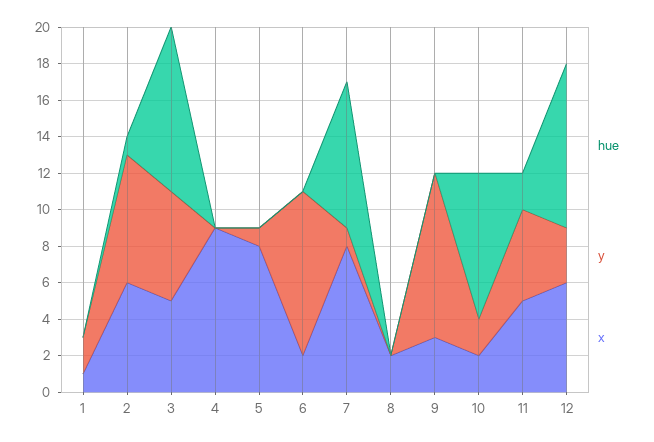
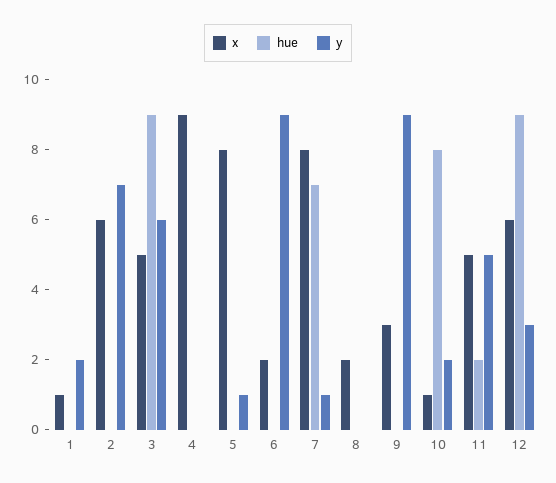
hue, 2: 1 -> 0
hue, 7: 8 -> 7
x, 10: 2 -> 1

